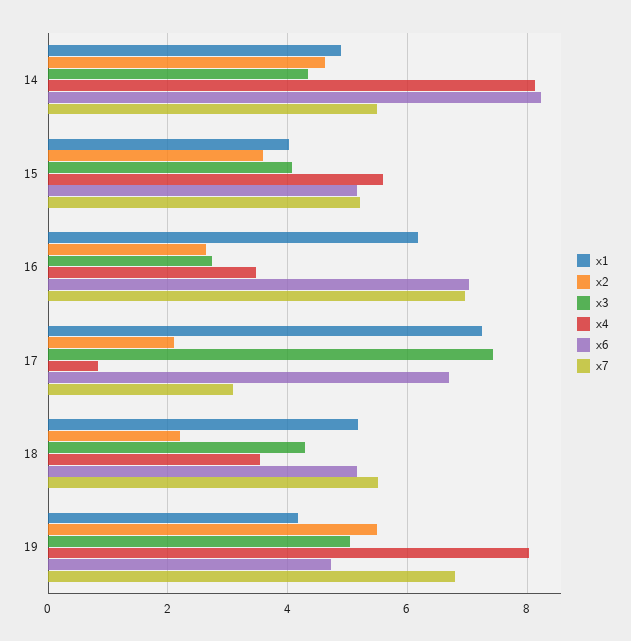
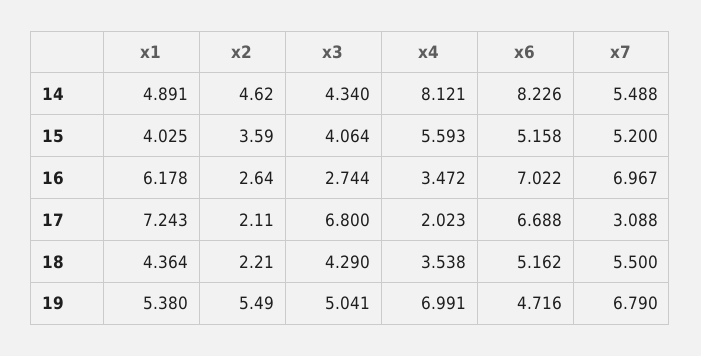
x3, 17: 7.4 -> 6.8
x4, 17: 0.8 -> 2.023
x1, 18: 5.2 -> 4.364
x1, 19: 4.2 -> 5.38
x4, 19: 8 -> 6.991

